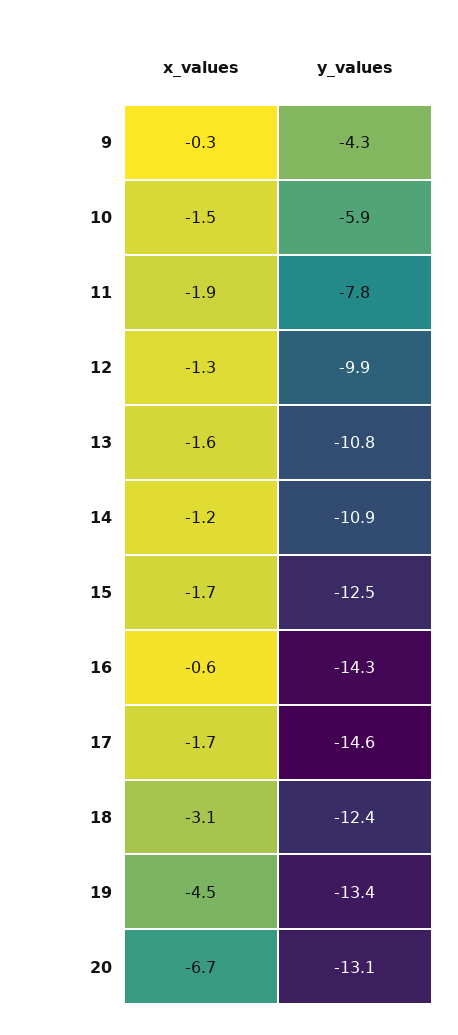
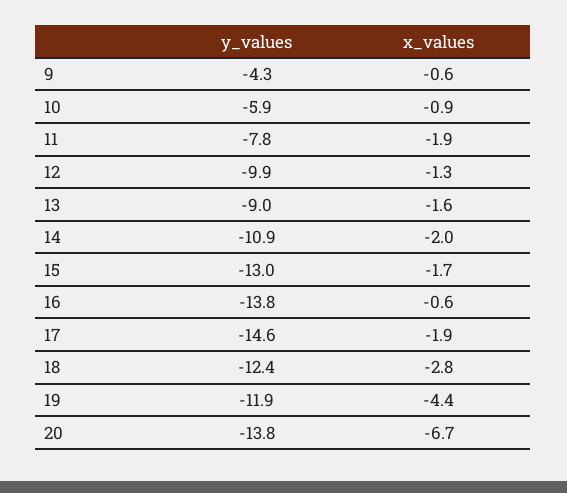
x_values, 9: -0.3 -> -0.6
x_values, 10: -1.5 -> -0.9
y_values, 13: -10.8 -> -9
x_values, 14: -1.2 -> -2
y_values, 15: -12.5 -> -13
y_values, 16: -14.3 -> -13.8
x_values, 17: -1.7 -> -1.9
x_values, 18: -3.1 -> -2.8
x_values, 19: -4.5 -> -4.4
y_values, 19: -13.4 -> -11.9
y_values, 20: -13.1 -> -13.8

